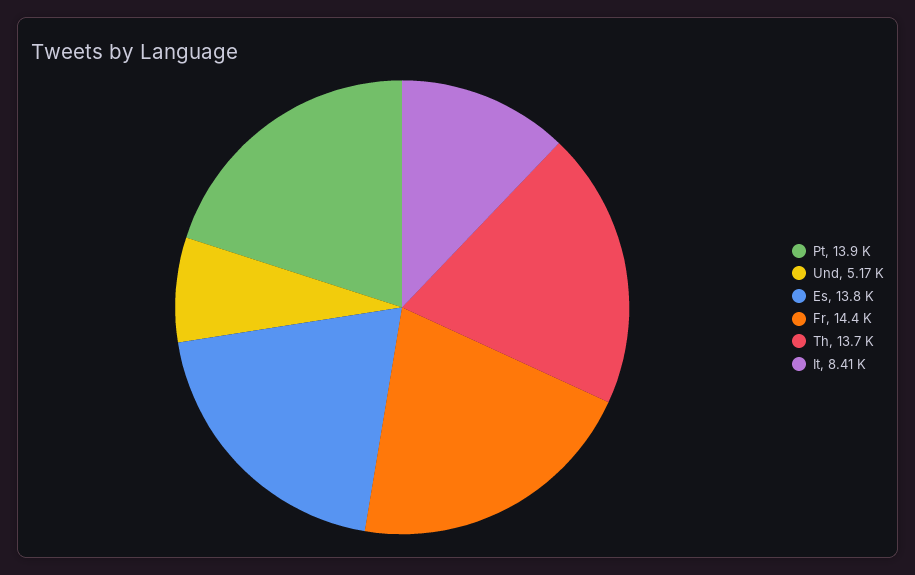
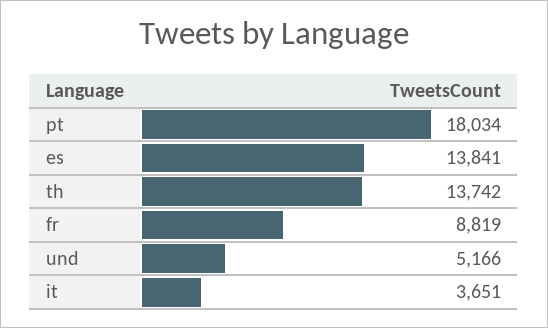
Pt: 13900 -> 18034
Fr: 14400 -> 8819
It: 8410 -> 3651

